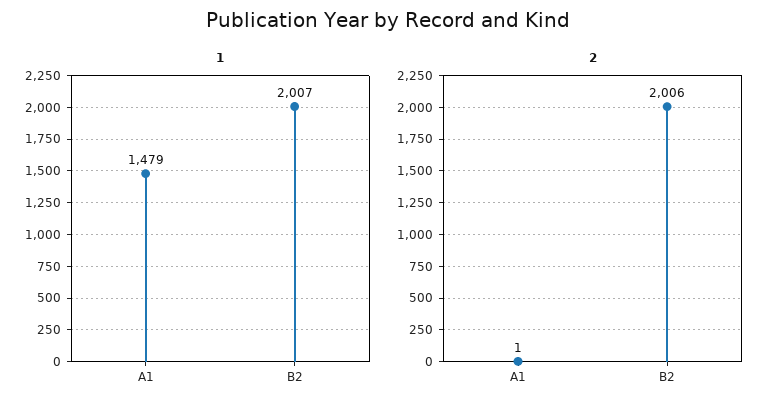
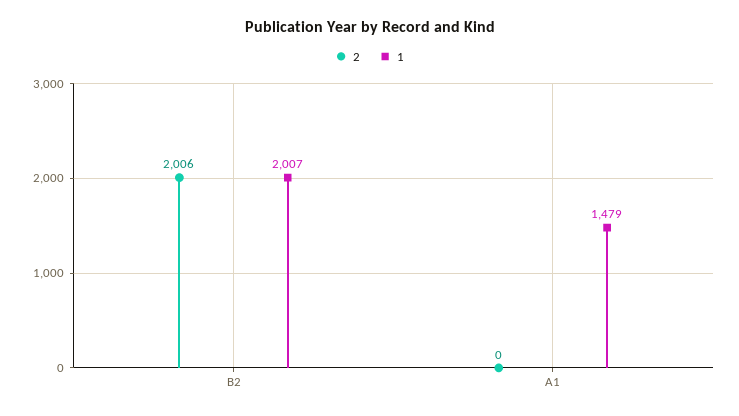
2, A1: 1 -> 0

